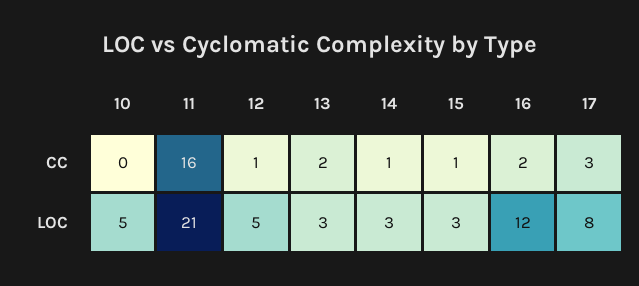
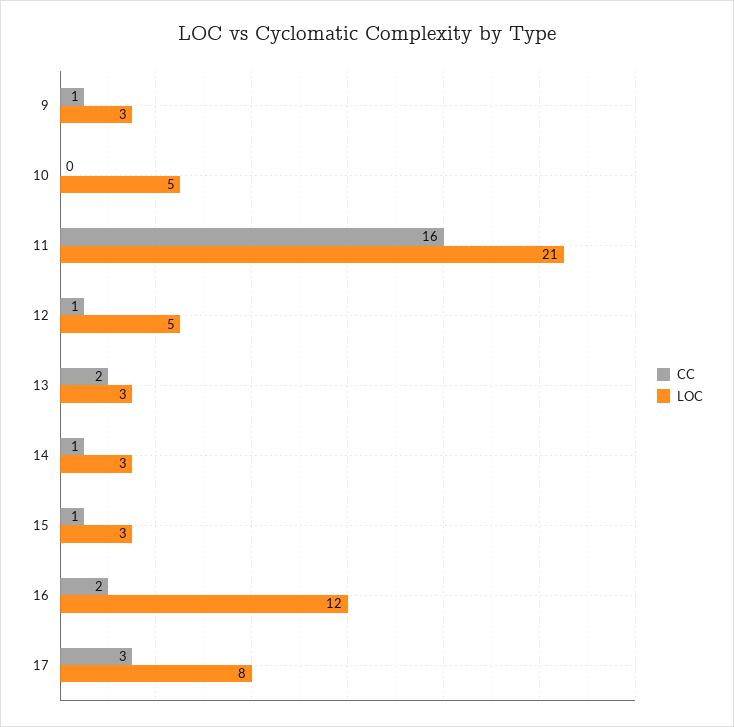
CC, 9: none -> 1
LOC, 9: none -> 3

